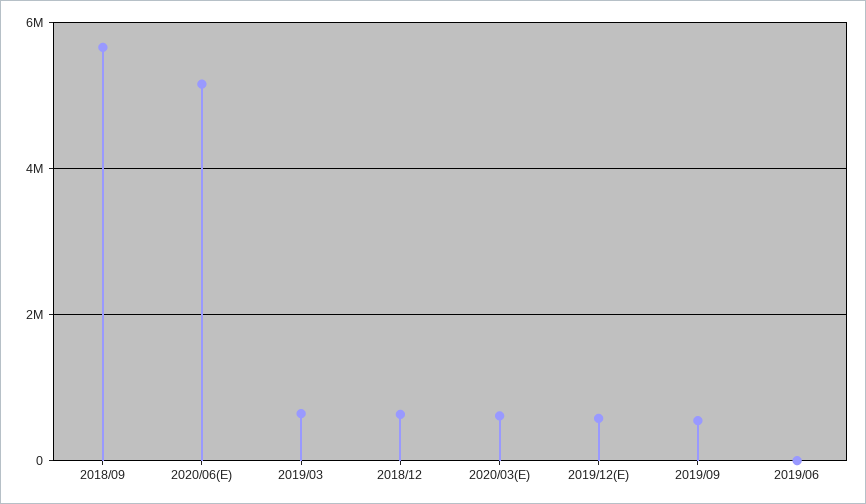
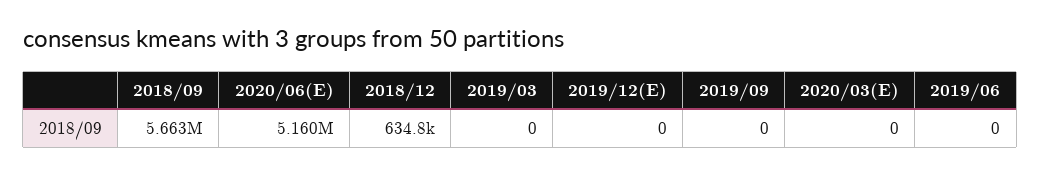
2019/03: 600000 -> 0
2020/03(E): 600000 -> 0
2019/12(E): 600000 -> 0
2019/09: 600000 -> 0

